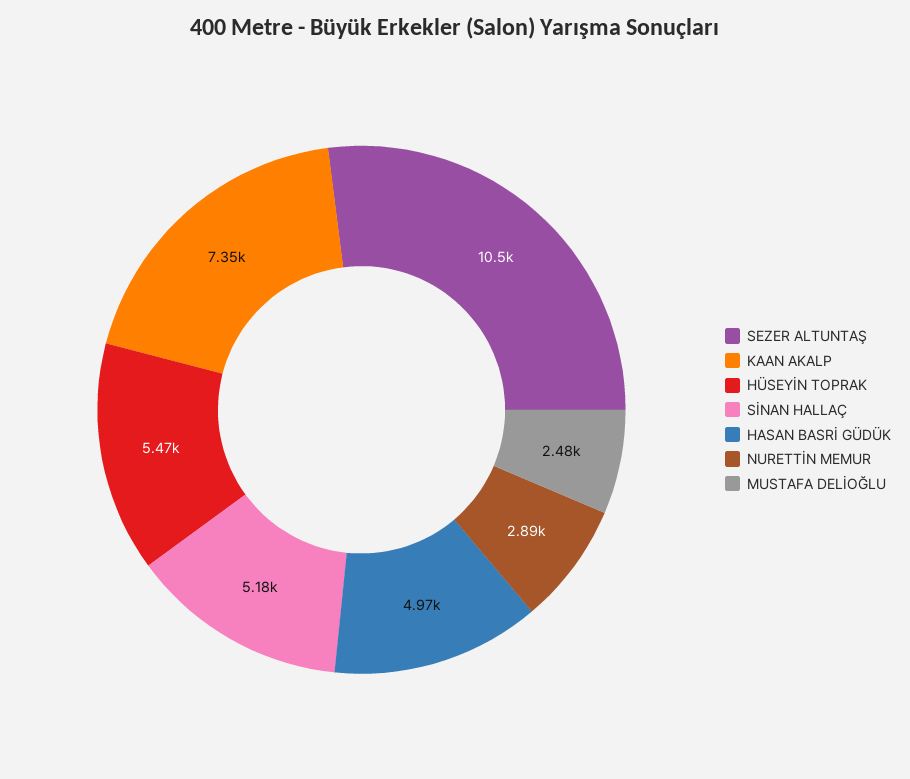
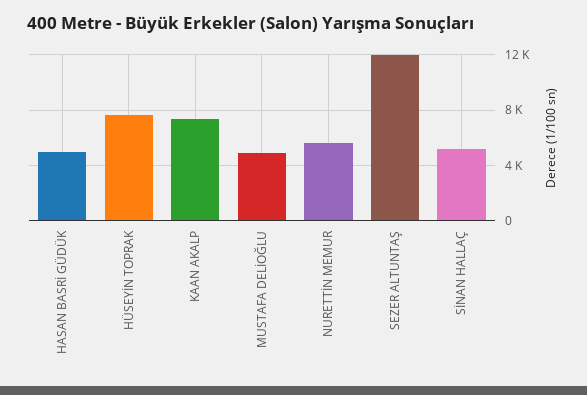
SEZER ALTUNTAŞ: 10500 -> 12000
HÜSEYİN TOPRAK: 5470 -> 7500
NURETTİN MEMUR: 2890 -> 5500
MUSTAFA DELİOĞLU: 2480 -> 5000

